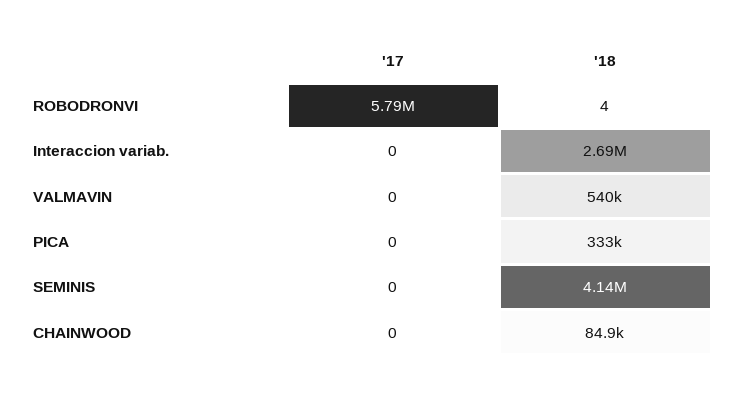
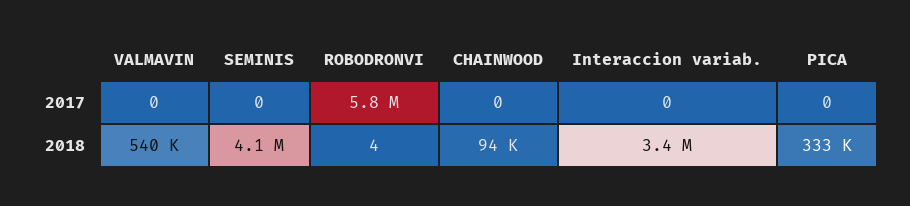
'18, Interaccion variab.: 2690000 -> 3400000
'18, CHAINWOOD: 84900 -> 94000

